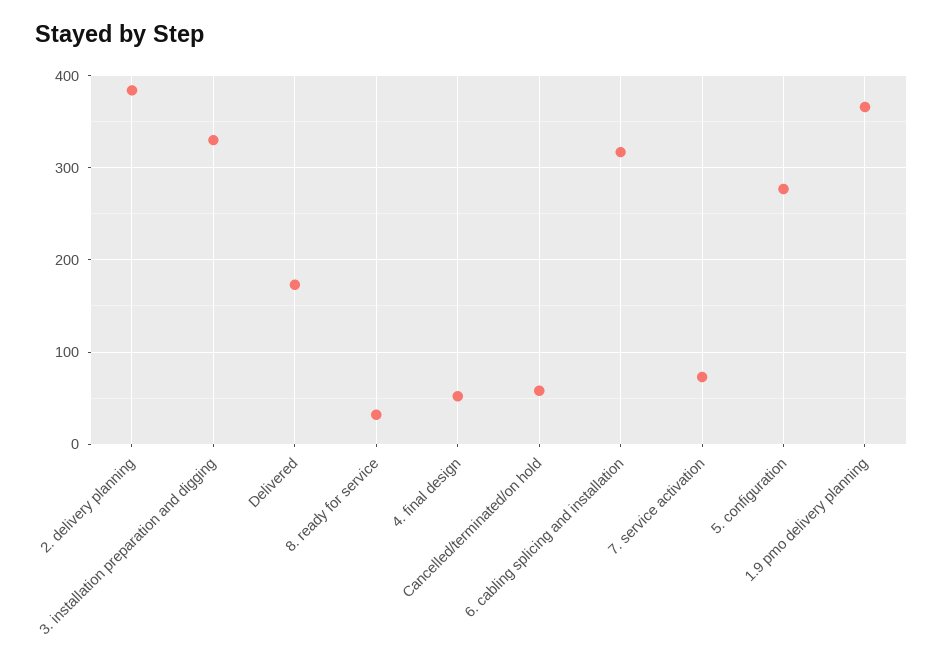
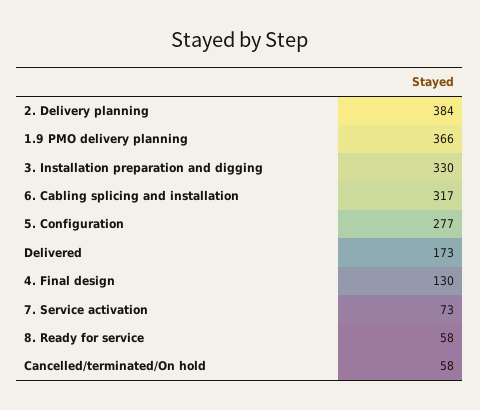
8. ready for service: 30 -> 58
4. final design: 50 -> 130

